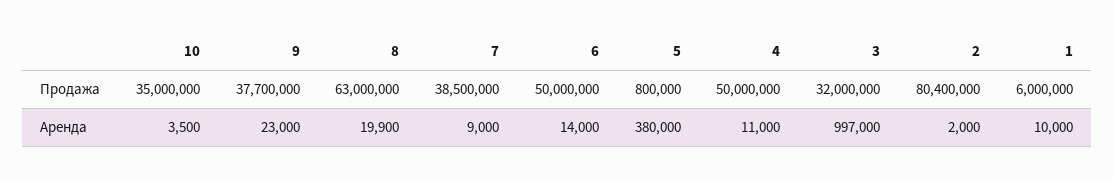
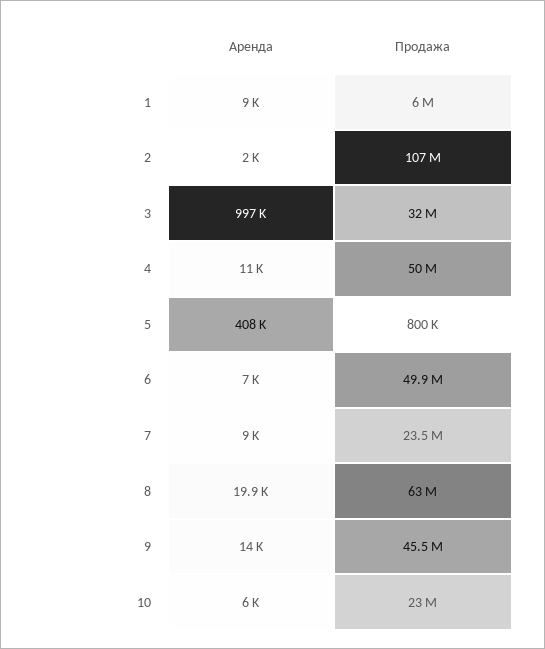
10, Продажа: 35000000 -> 23000000
9, Продажа: 37700000 -> 45500000
7, Продажа: 38500000 -> 23500000
6, Продажа: 50000000 -> 49900000
2, Продажа: 80400000 -> 107000000
10, Аренда: 3500 -> 6000
9, Аренда: 23000 -> 14000
6, Аренда: 14000 -> 7000
5, Аренда: 380000 -> 408000
1, Аренда: 10000 -> 9000

